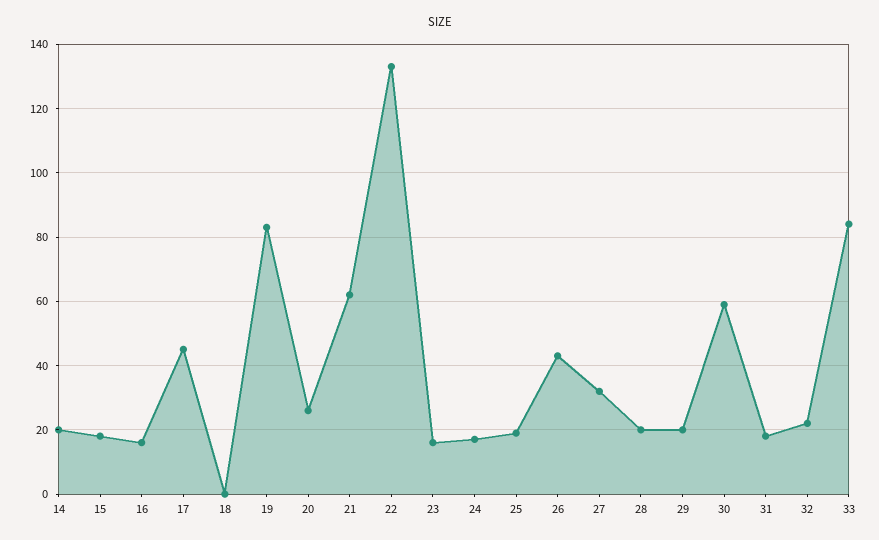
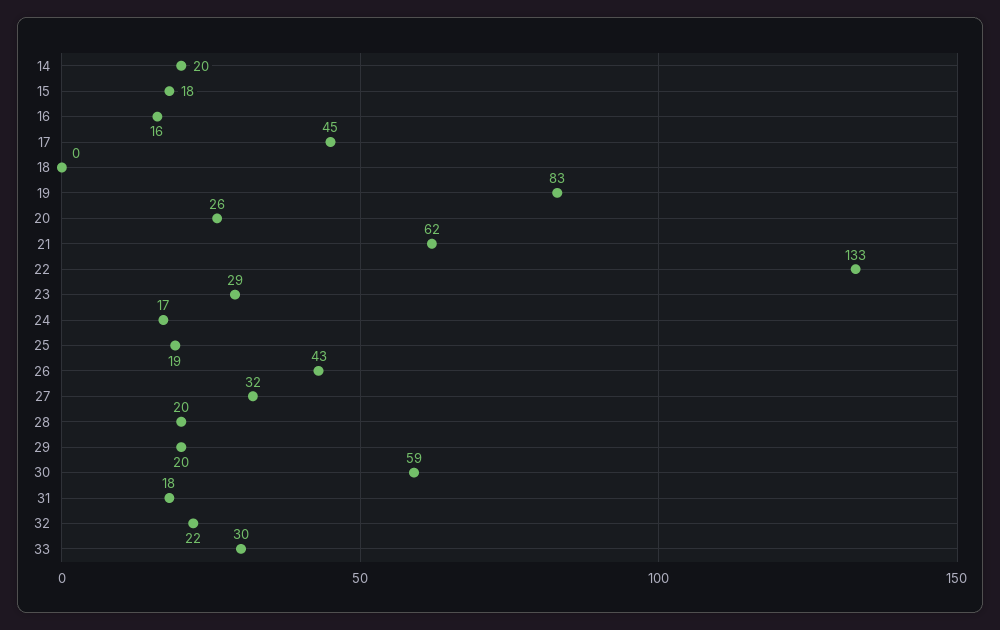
23: 15 -> 29
33: 85 -> 30

